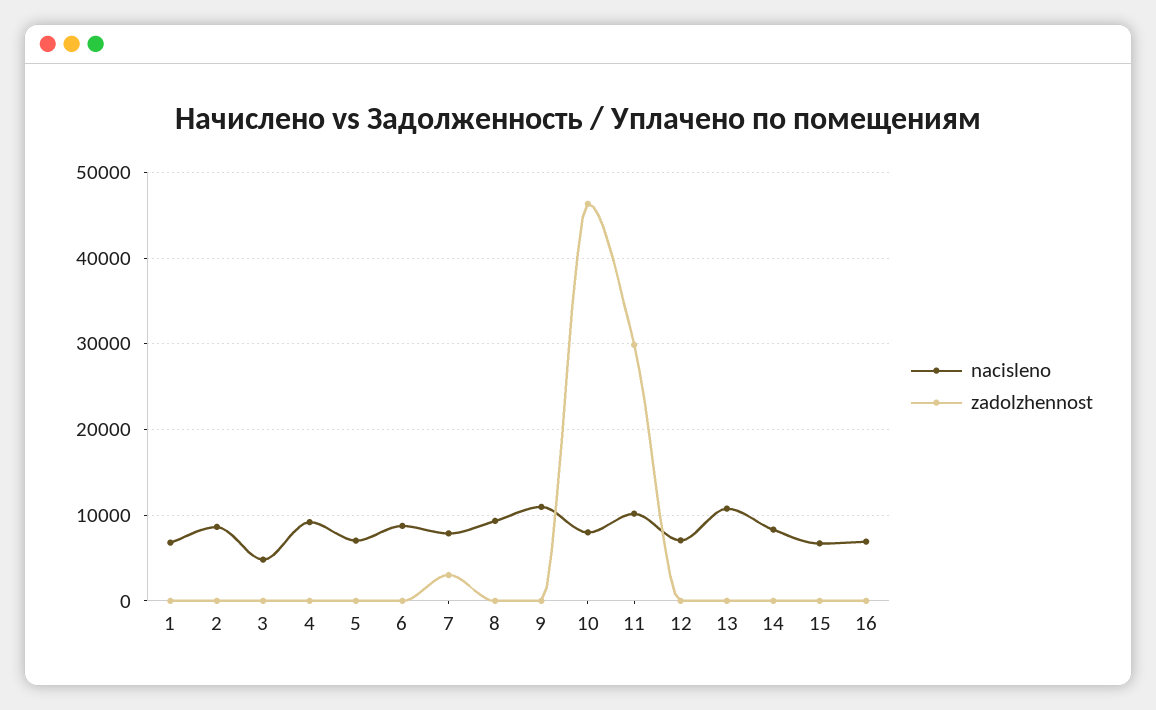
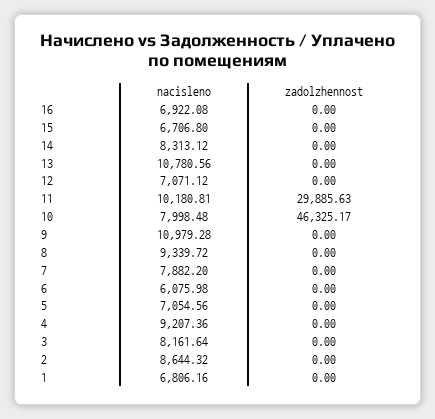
nacisleno, 3: 5000 -> 8161.64
nacisleno, 6: 9000 -> 6075.98
zadolzhennost, 7: 3000 -> 0

